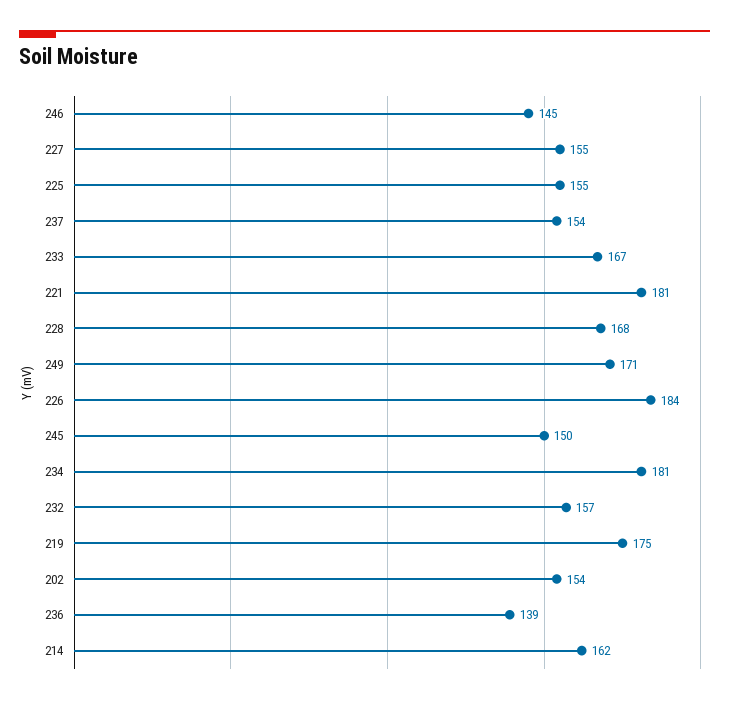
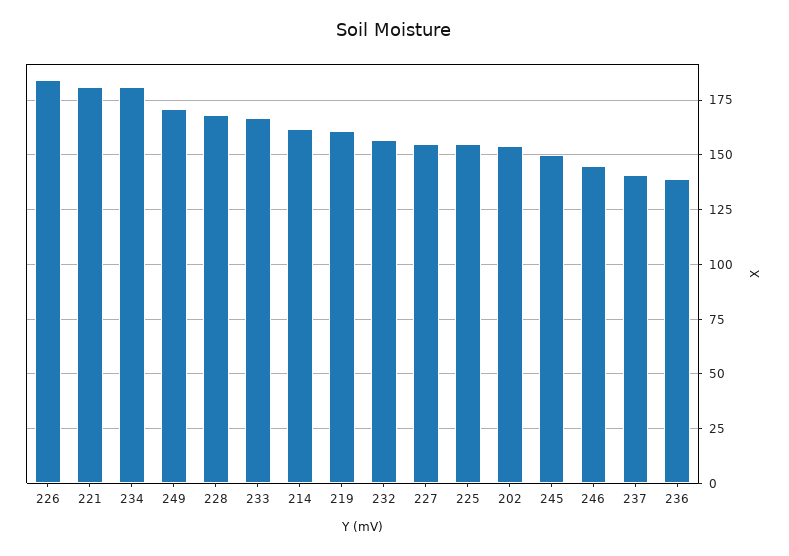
237: 154 -> 140
219: 175 -> 160

